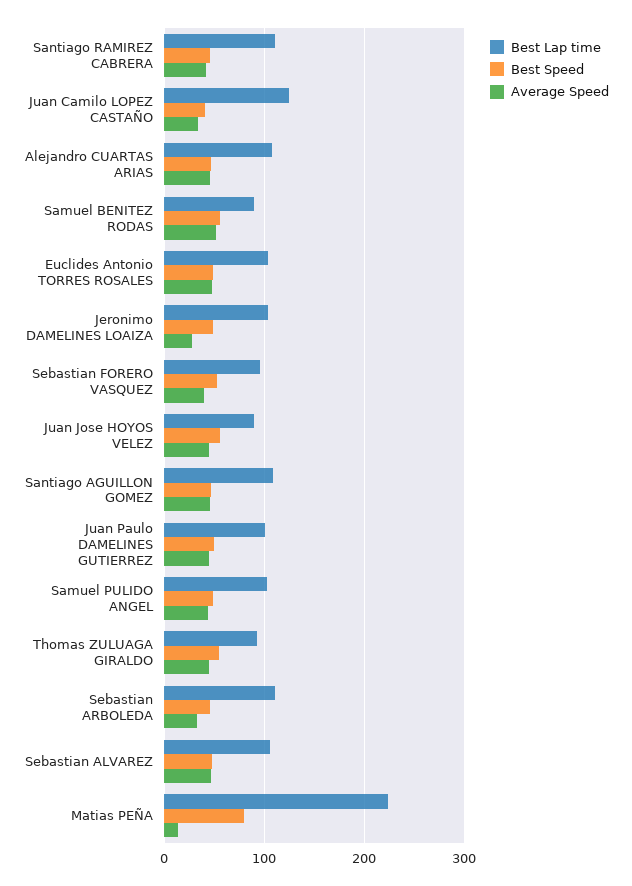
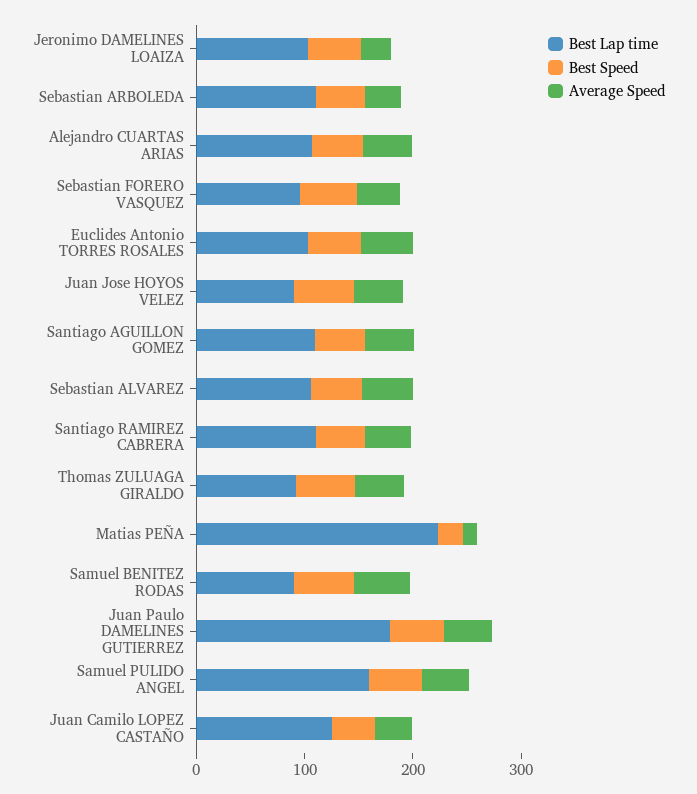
Best Lap time, Juan Paulo DAMELINES GUTIERREZ: 100 -> 180
Best Lap time, Samuel PULIDO ANGEL: 100 -> 160
Best Speed, Matias PEÑA: 80 -> 20

